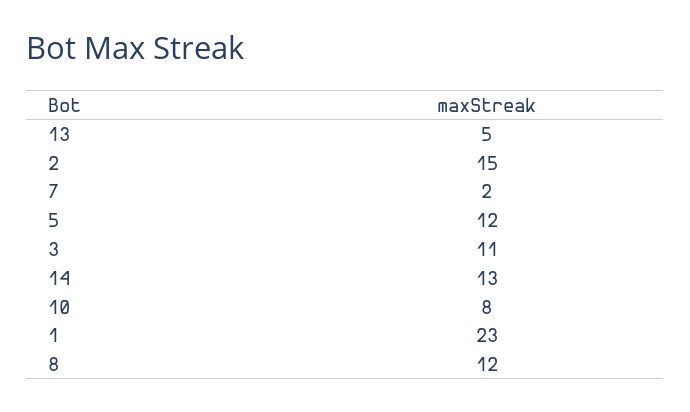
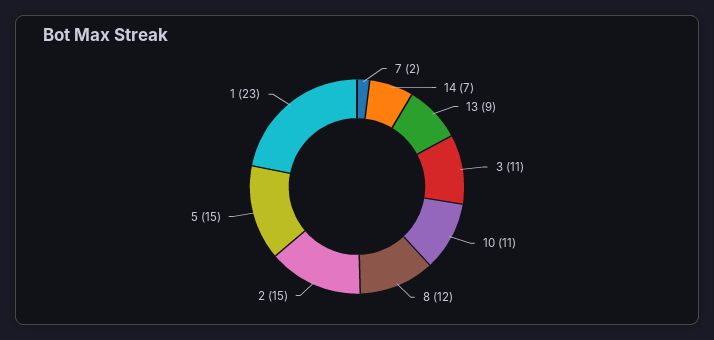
13: 5 -> 9
5: 12 -> 15
14: 13 -> 7
10: 8 -> 11

